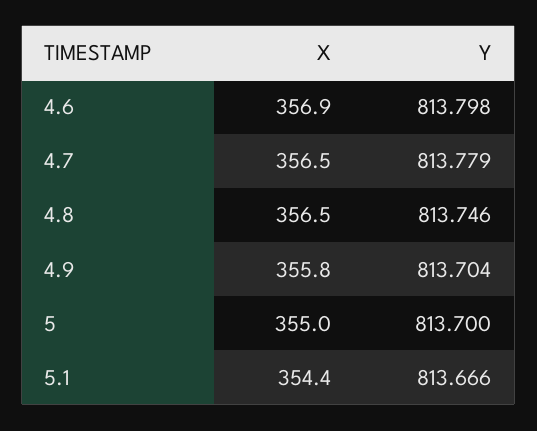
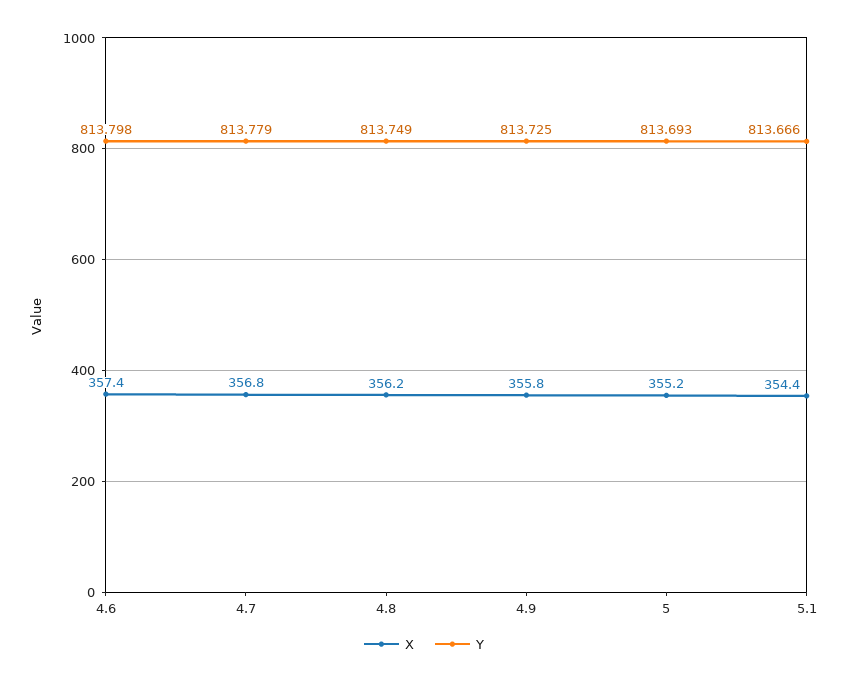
X, 4.6: 356.9 -> 357.4
X, 4.7: 356.5 -> 356.8
X, 4.8: 356.5 -> 356.2
Y, 4.8: 813.746 -> 813.749
Y, 4.9: 813.704 -> 813.725
X, 5: 355 -> 355.2
Y, 5: 813.7 -> 813.693

